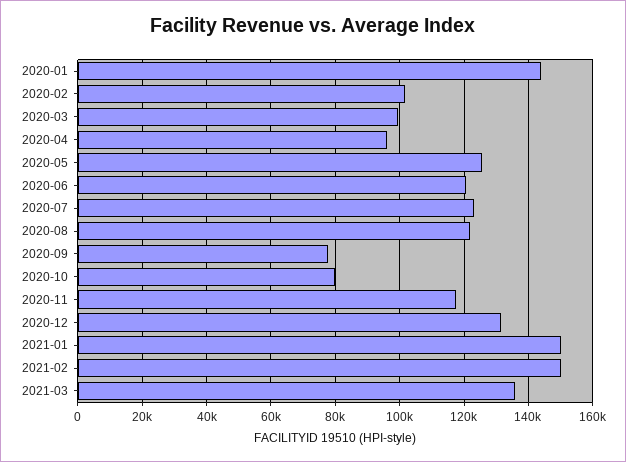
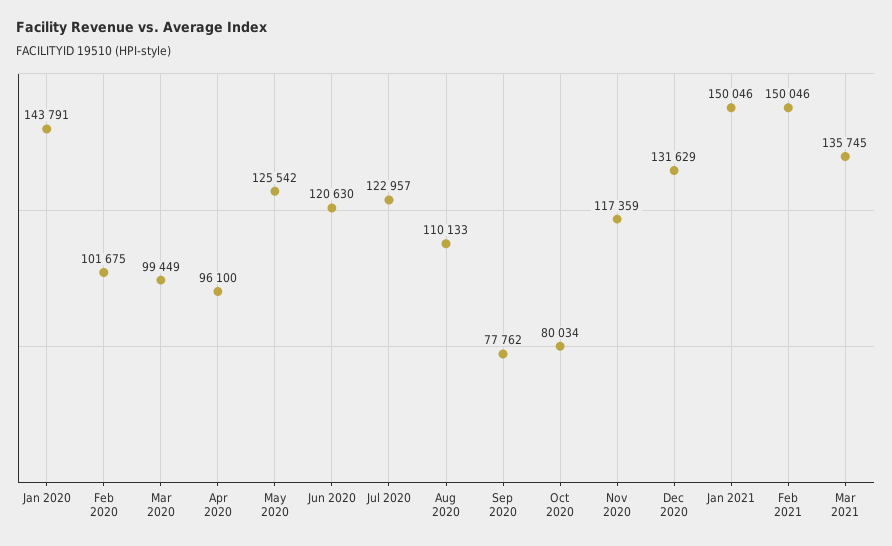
2020-08: 122000 -> 110133

